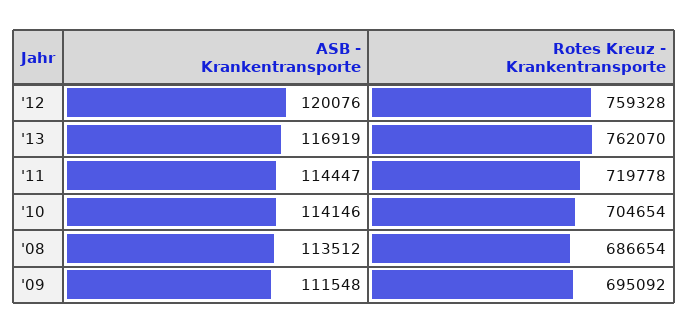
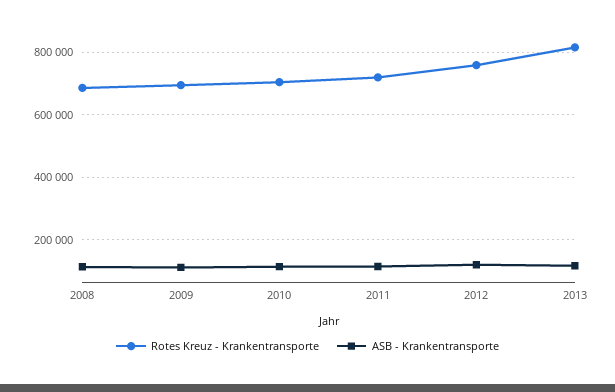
Rotes Kreuz - Krankentransporte, '13: 762070 -> 820000

